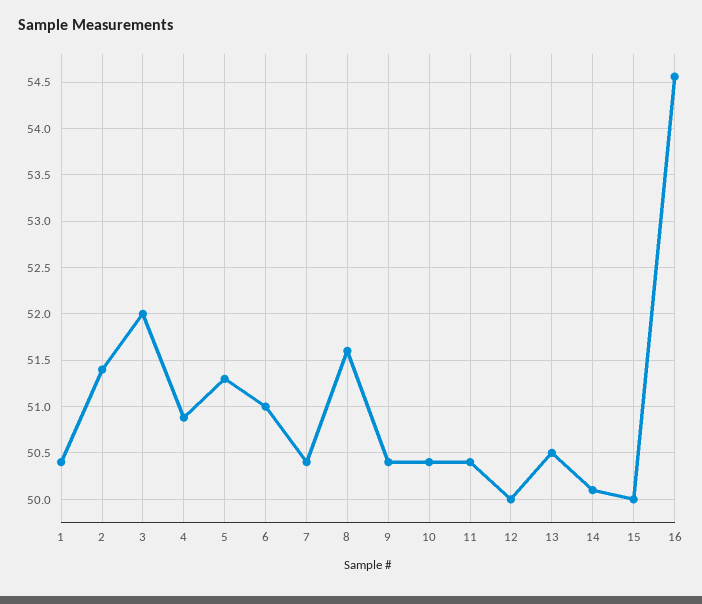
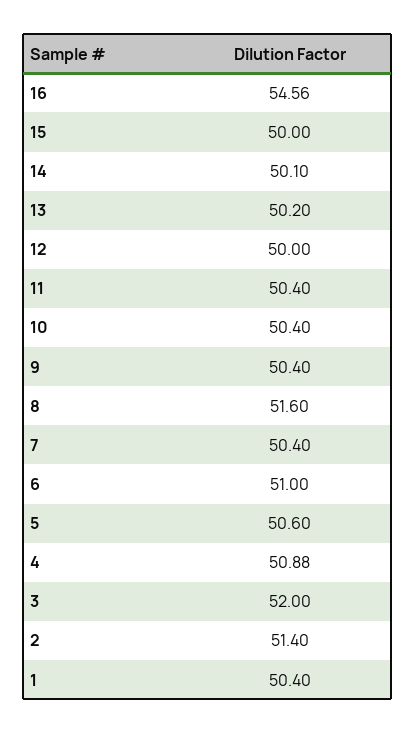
5: 51.3 -> 50.6
13: 50.5 -> 50.2

